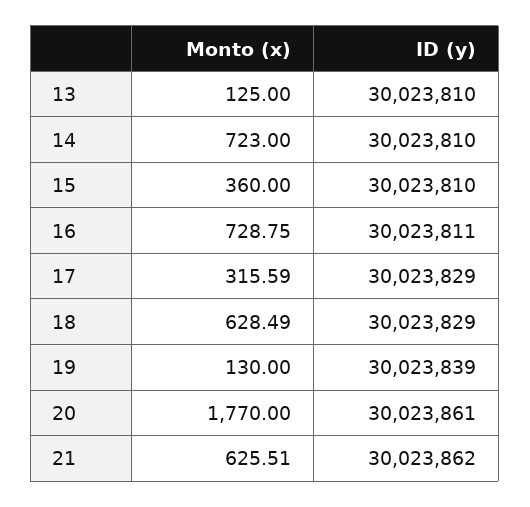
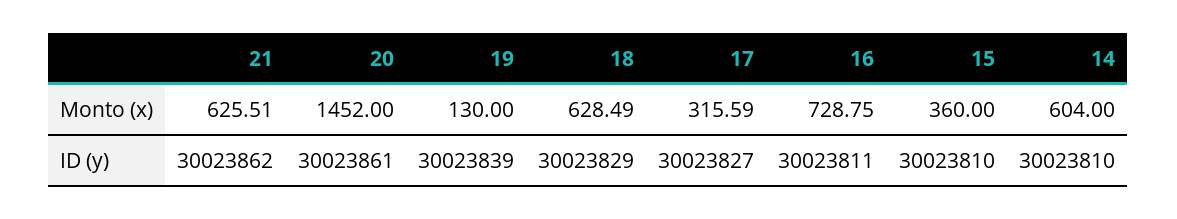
Monto (x), 13: 125 -> none
ID (y), 13: 30023810 -> none
Monto (x), 14: 723 -> 604
ID (y), 17: 30023829 -> 30023827
Monto (x), 20: 1770 -> 1452

